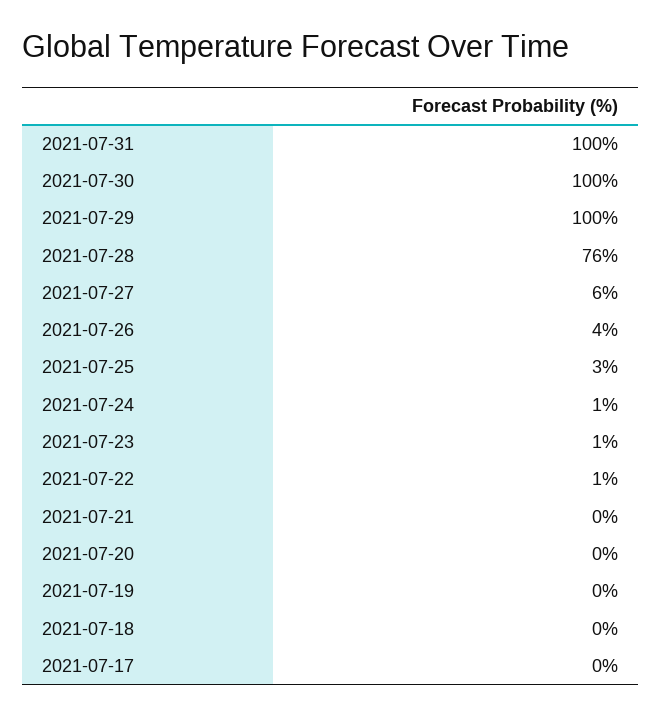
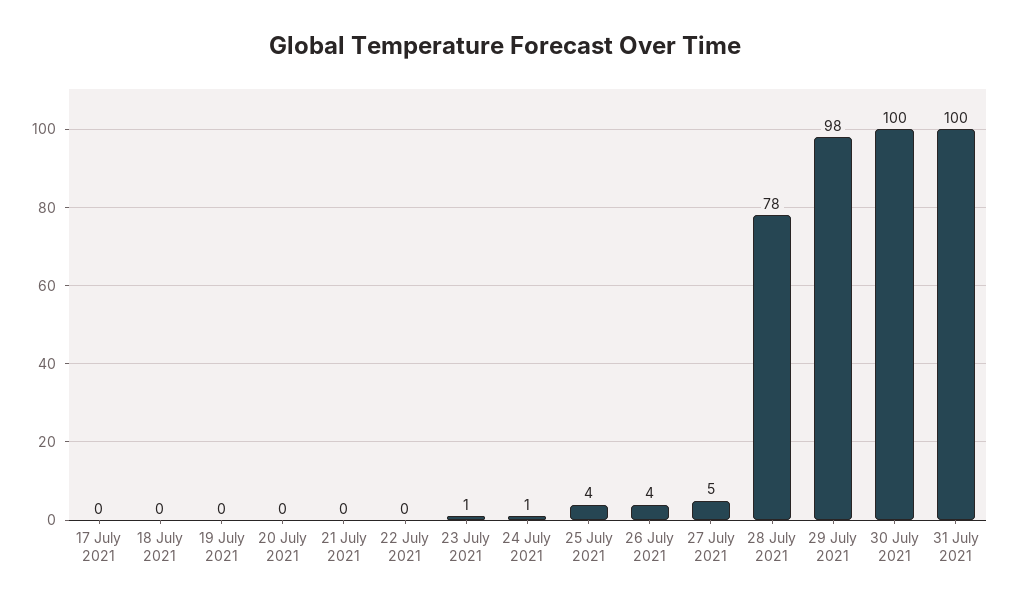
2021-07-29: 100 -> 98
2021-07-28: 76 -> 78
2021-07-27: 6 -> 5
2021-07-25: 3 -> 4
2021-07-22: 1 -> 0

